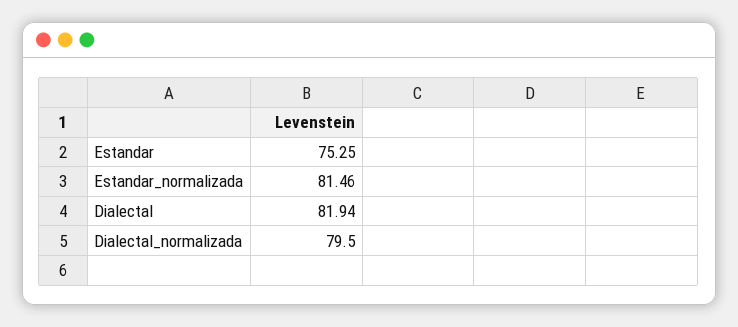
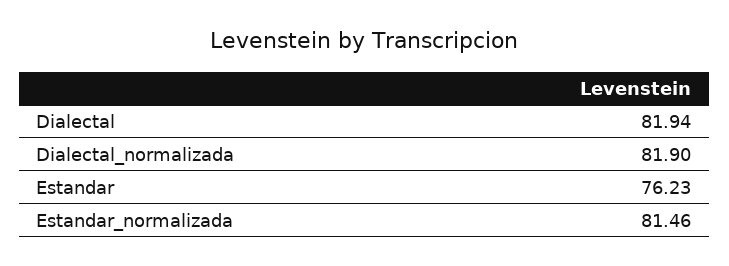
Estandar: 75.25 -> 76.23
Dialectal_normalizada: 79.5 -> 81.9

